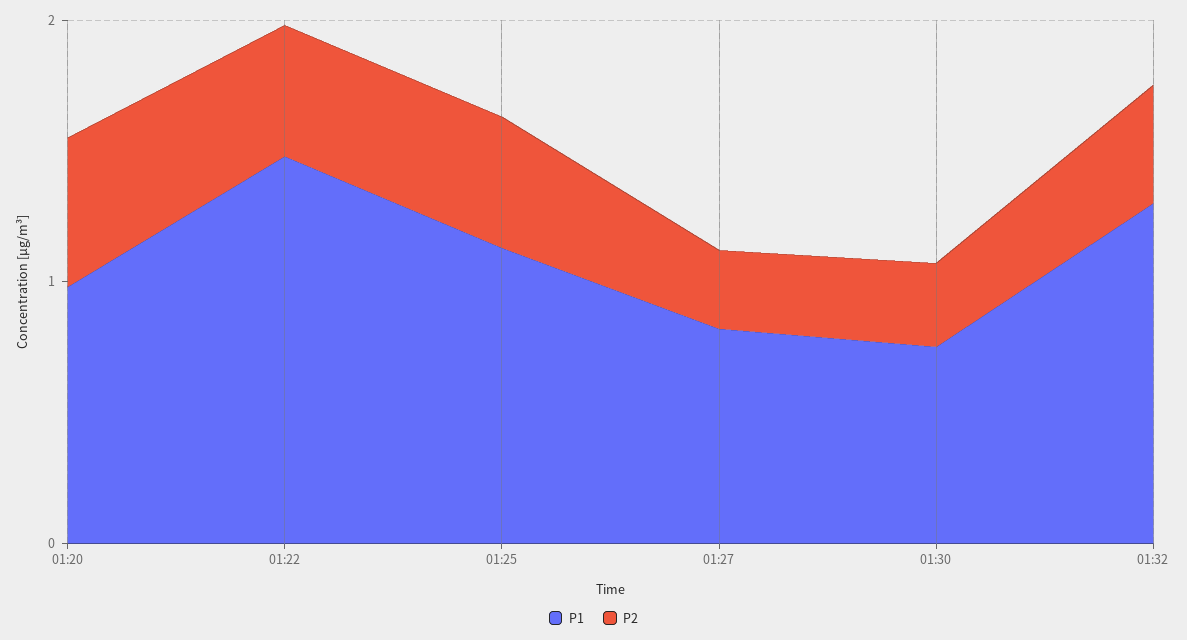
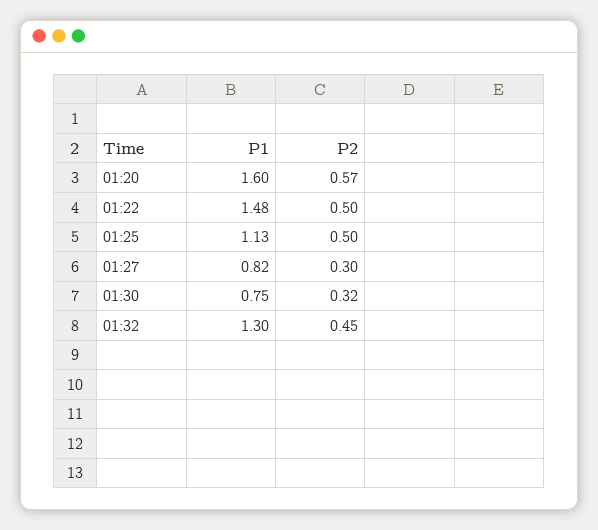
P1, 01:20: 1 -> 1.6

